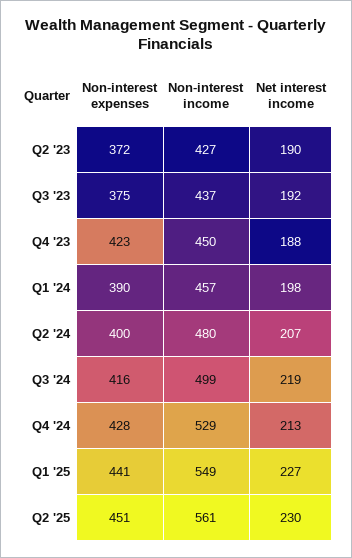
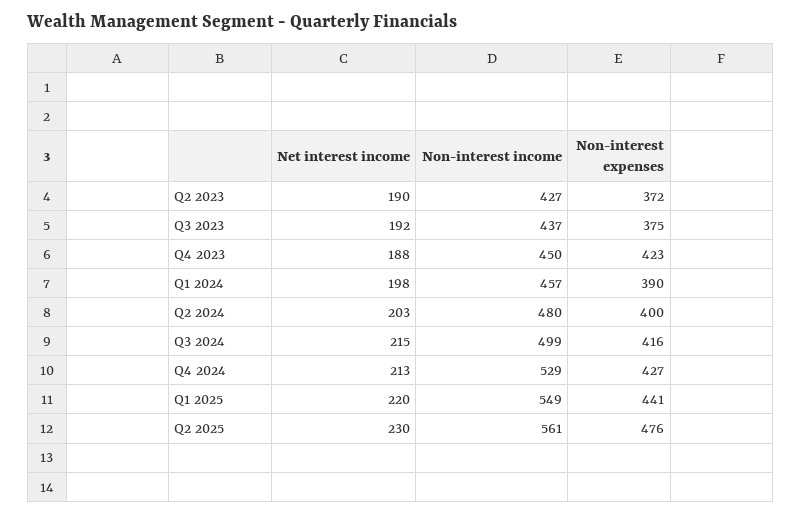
Net interest income, Q2 '24: 207 -> 203
Net interest income, Q3 '24: 219 -> 215
Non-interest expenses, Q4 '24: 428 -> 427
Net interest income, Q1 '25: 227 -> 220
Non-interest expenses, Q2 '25: 451 -> 476

